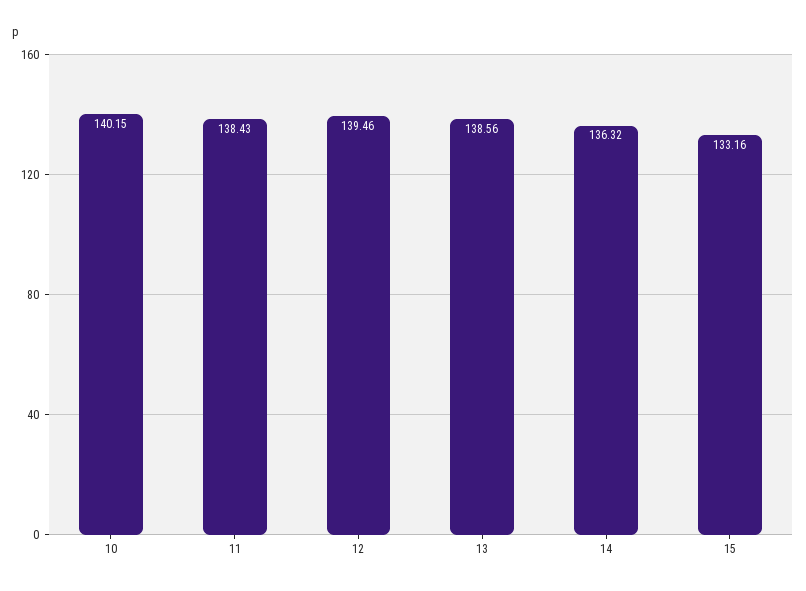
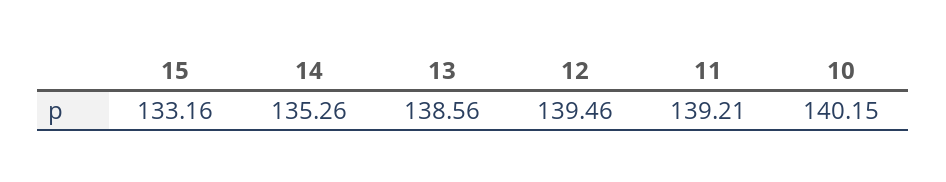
11: 138.43 -> 139.21
14: 136.32 -> 135.26

